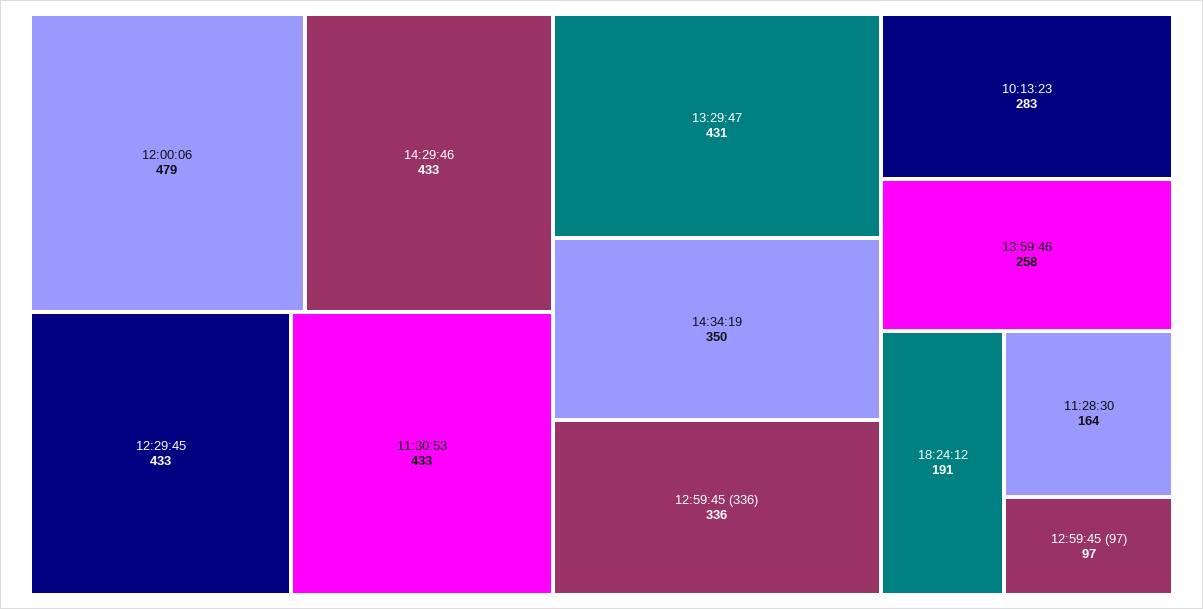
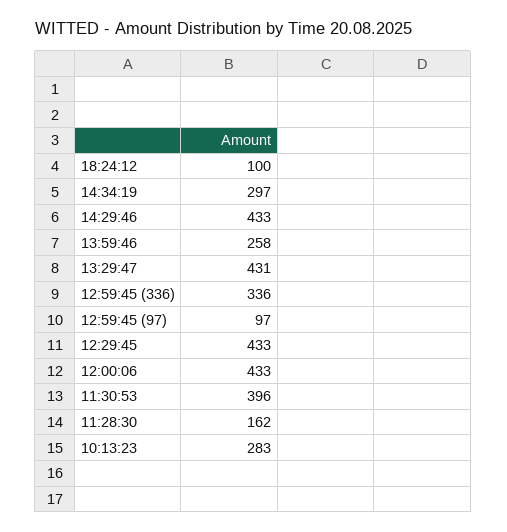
12:00:06: 479 -> 433
11:30:53: 433 -> 396
14:34:19: 350 -> 297
18:24:12: 191 -> 100
11:28:30: 164 -> 162

